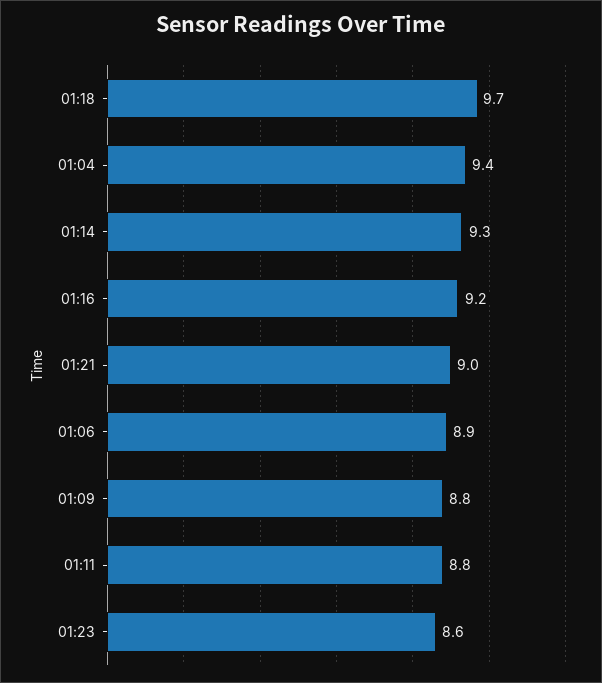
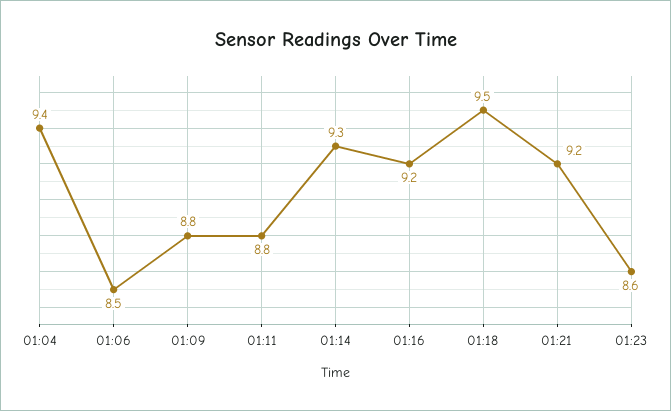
01:18: 9.7 -> 9.5
01:21: 9 -> 9.2
01:06: 8.9 -> 8.5

